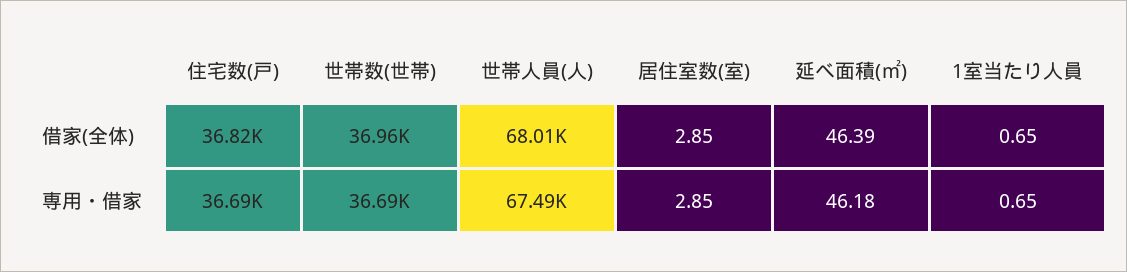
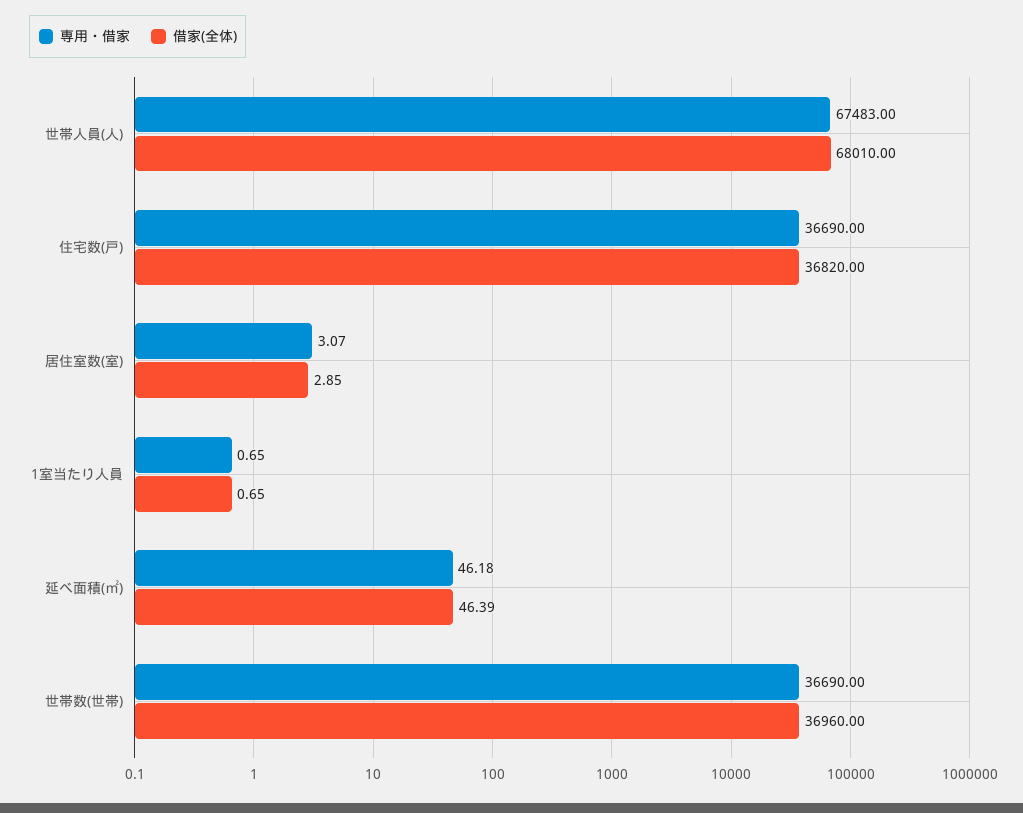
専用・借家, 世帯人員(人): 67490 -> 67483
専用・借家, 居住室数(室): 2.85 -> 3.07

